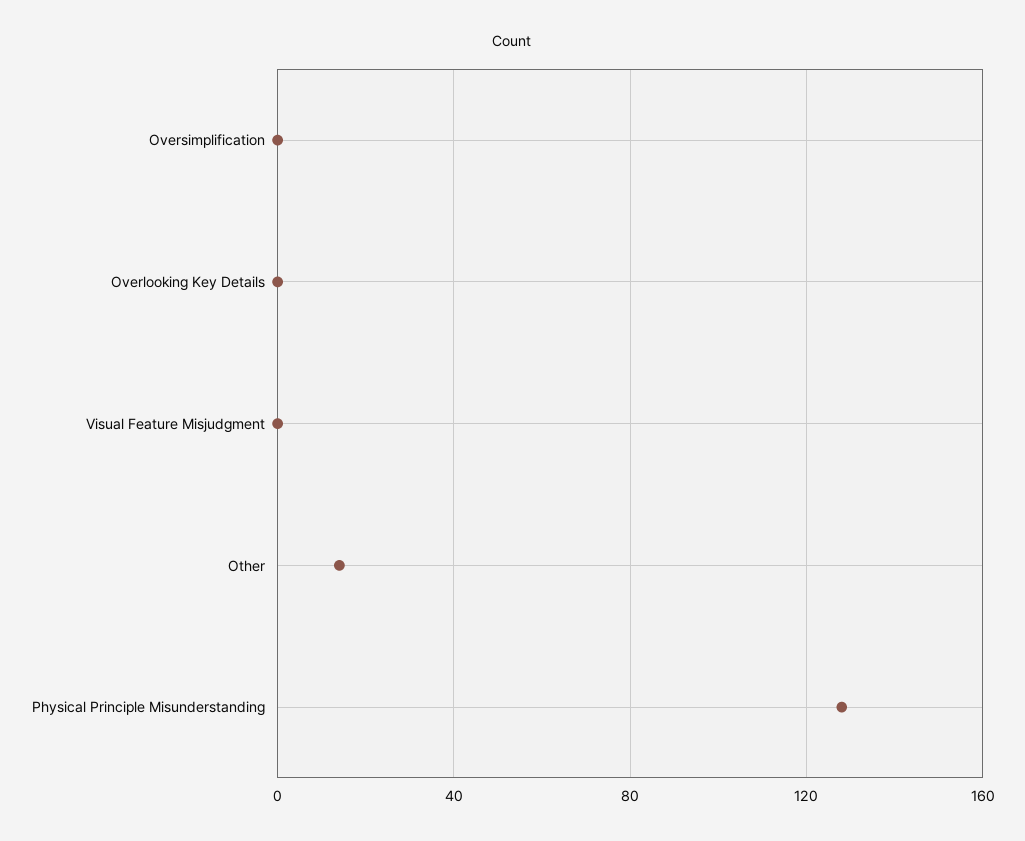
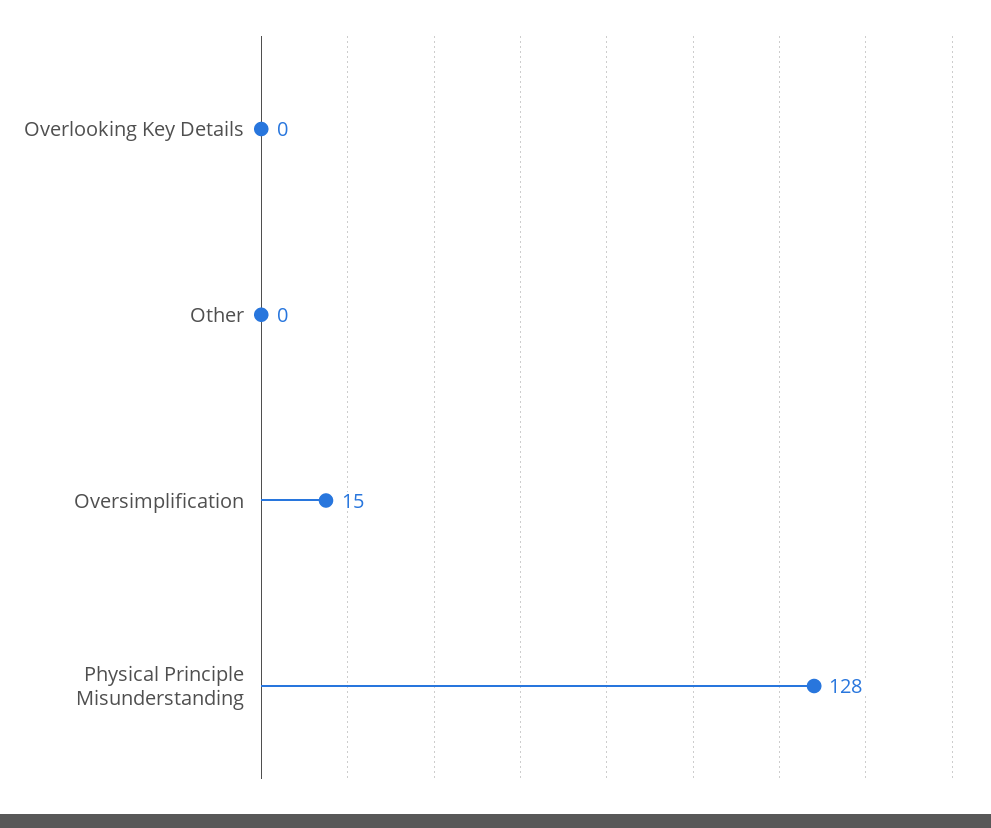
Oversimplification: 0 -> 15
Visual Feature Misjudgment: 0 -> none
Other: 15 -> 0

